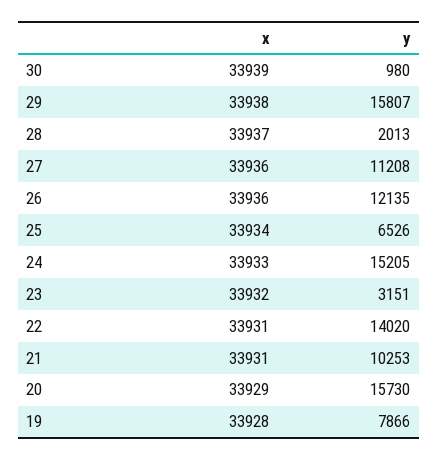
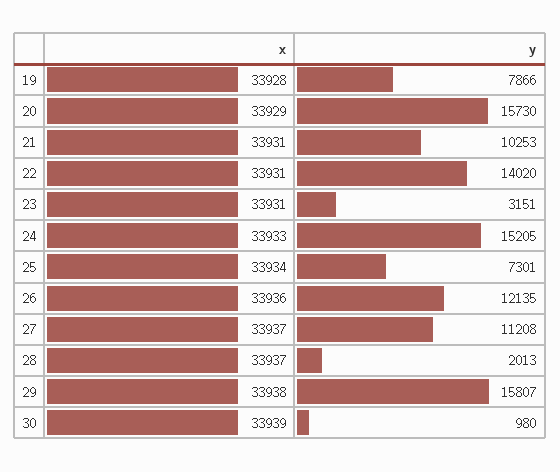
x, 27: 33936 -> 33937
y, 25: 6526 -> 7301
x, 23: 33932 -> 33931

